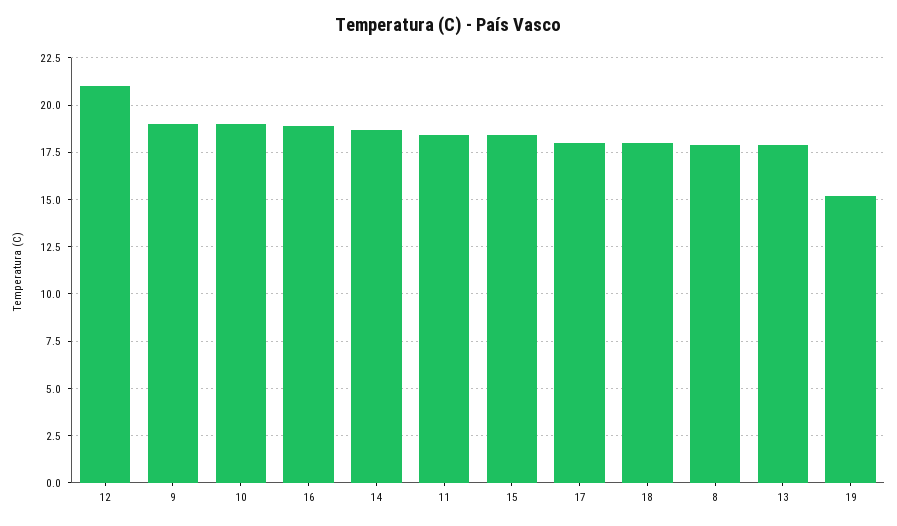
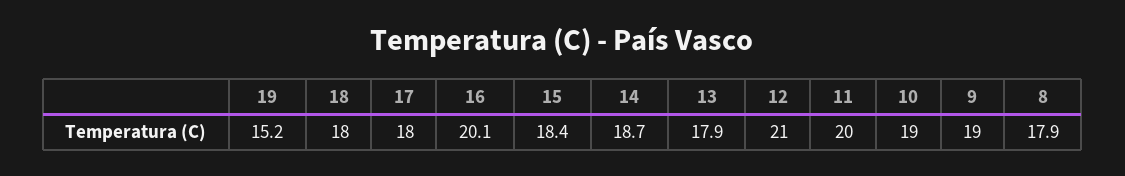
16: 19 -> 20.1
11: 18.5 -> 20

